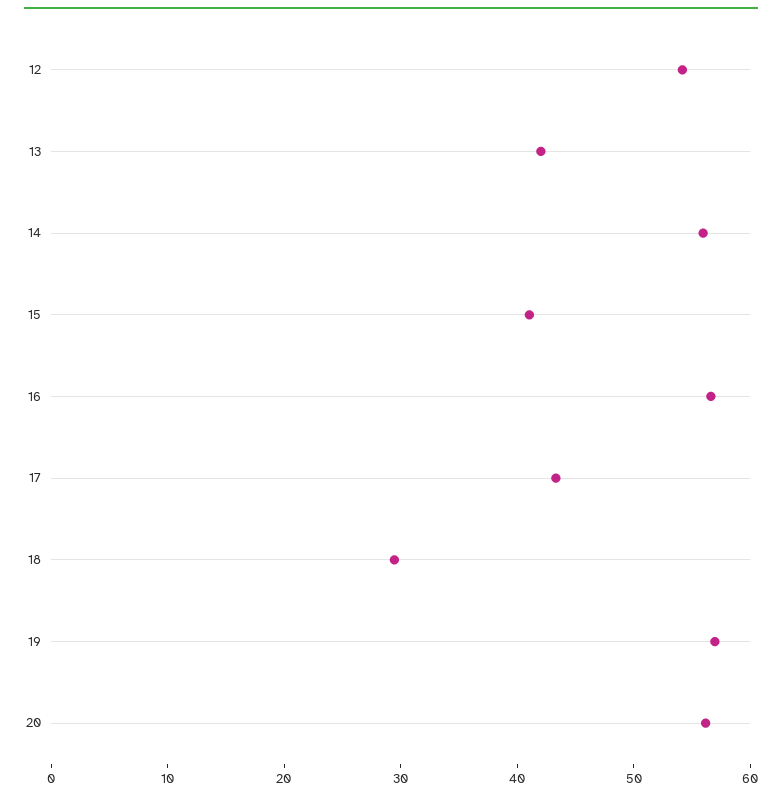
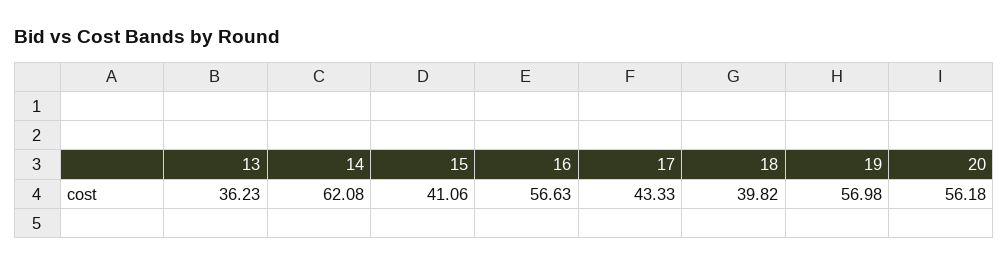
12: 54 -> none
13: 42 -> 36.23
14: 56 -> 62.08
18: 30 -> 39.82

